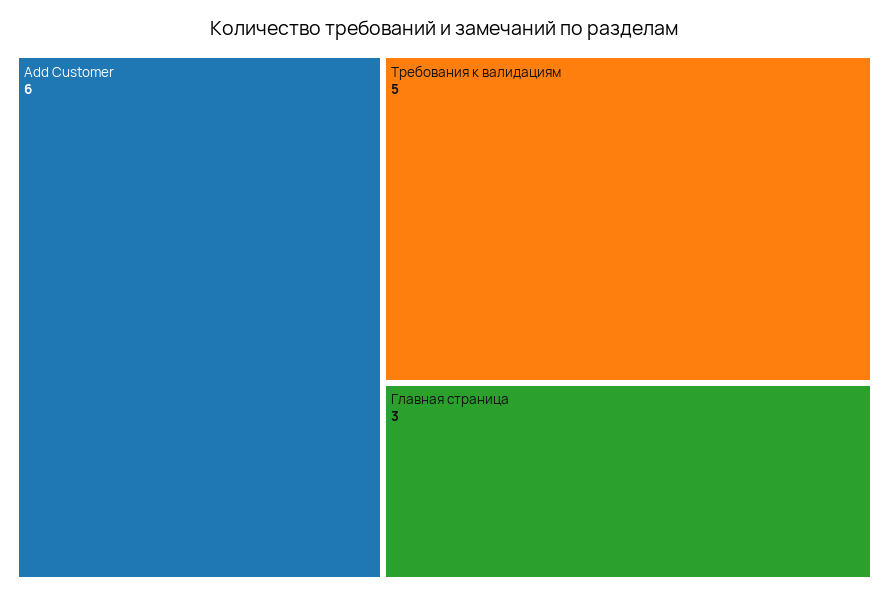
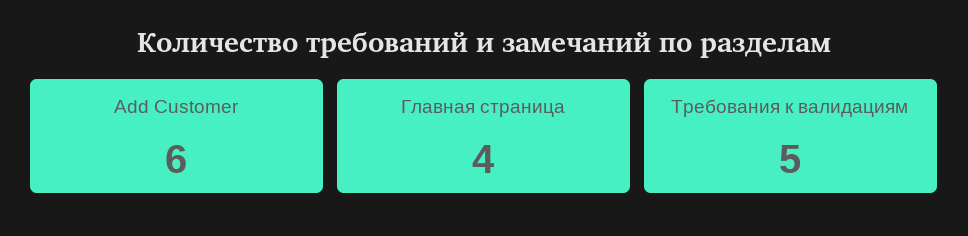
Главная страница: 3 -> 4

